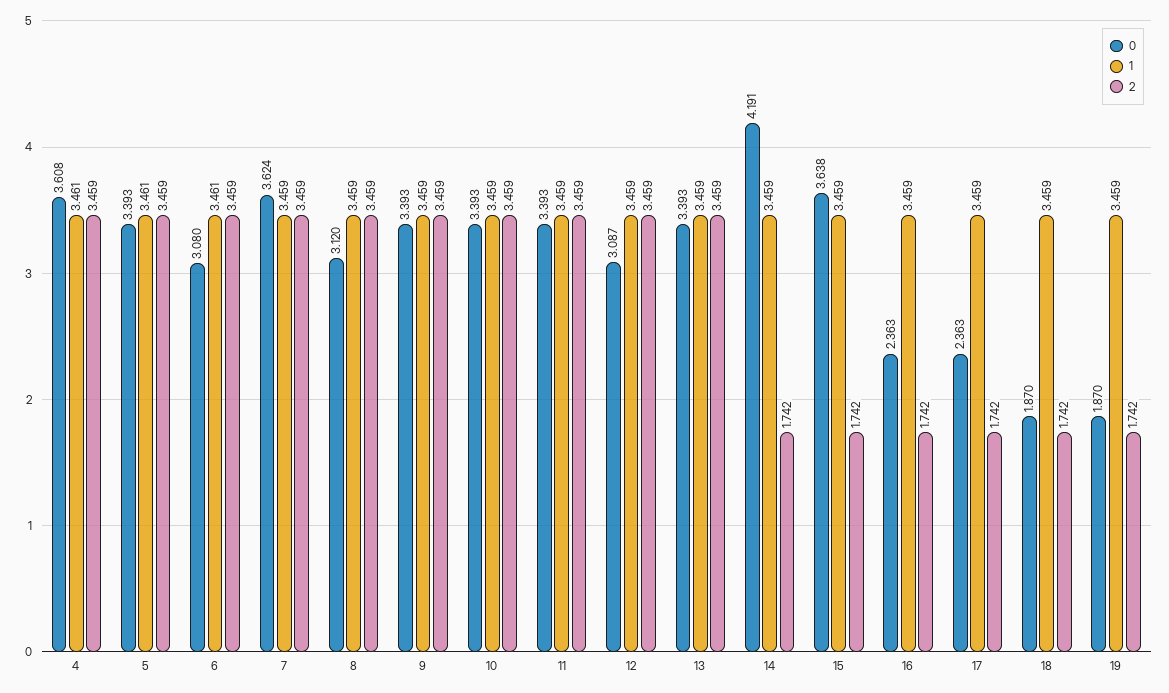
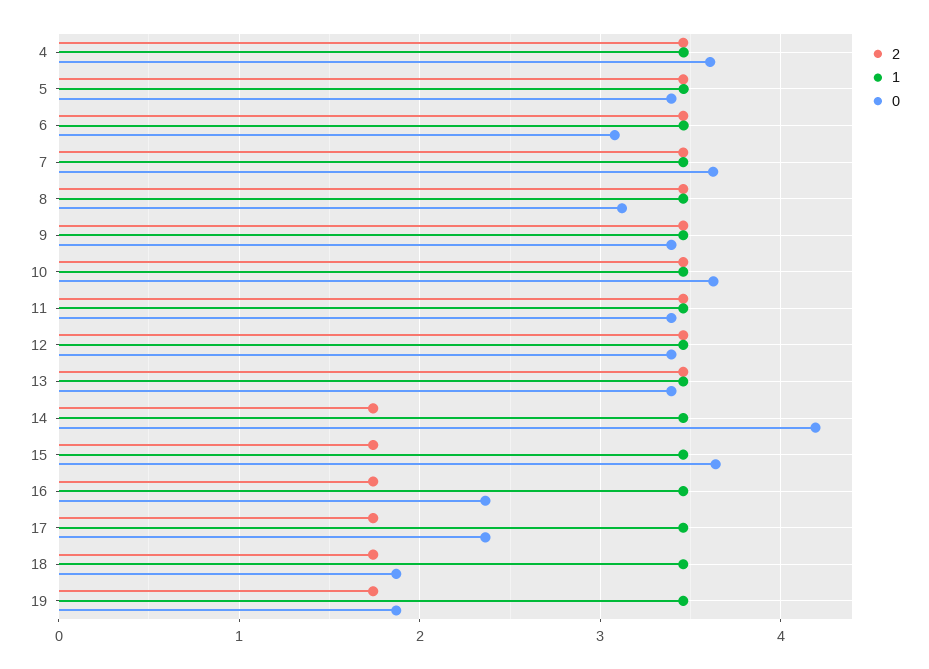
0, 10: 3.393 -> 3.6
0, 12: 3.087 -> 3.4

